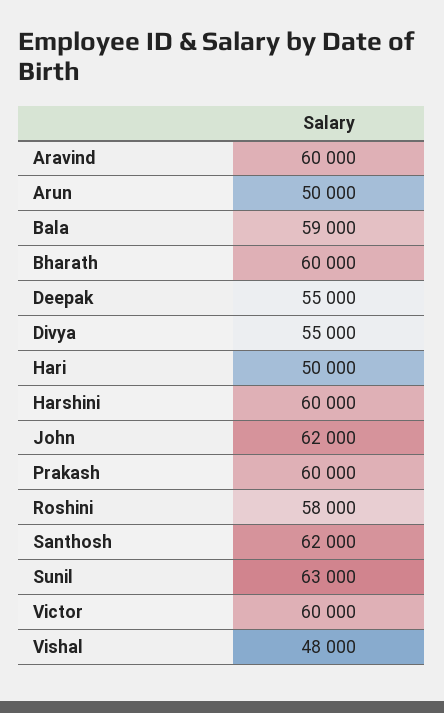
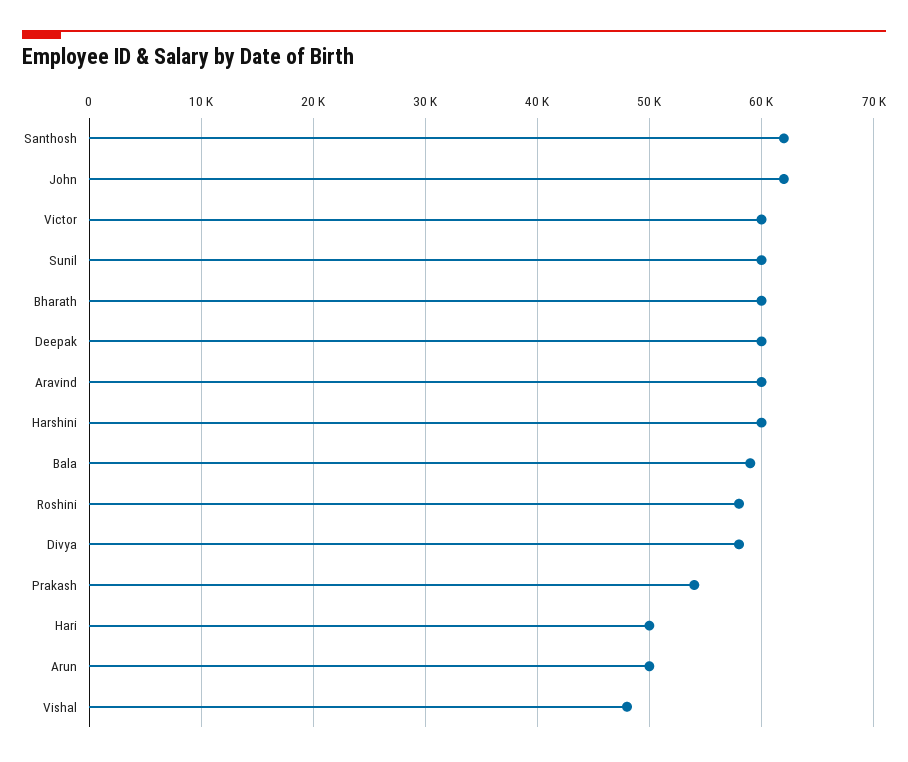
Deepak: 55000 -> 60000
Divya: 55000 -> 58000
Prakash: 60000 -> 54000
Sunil: 63000 -> 60000

